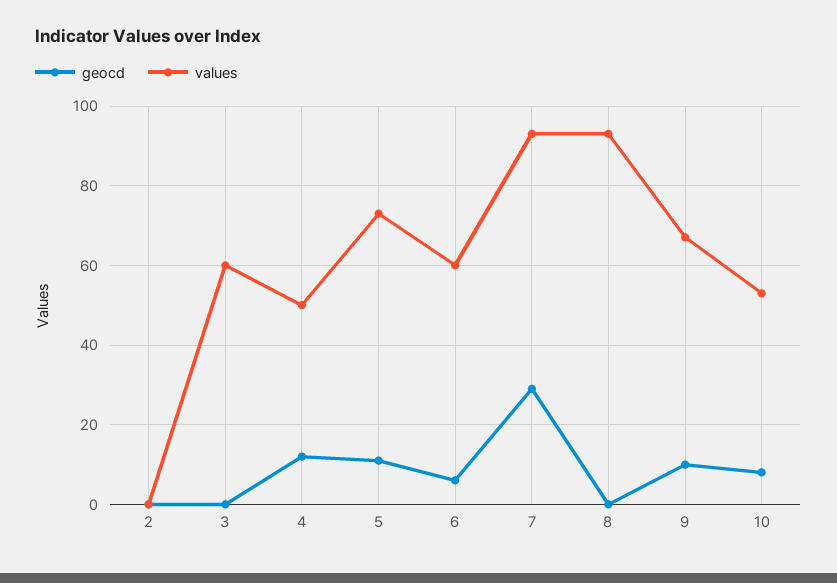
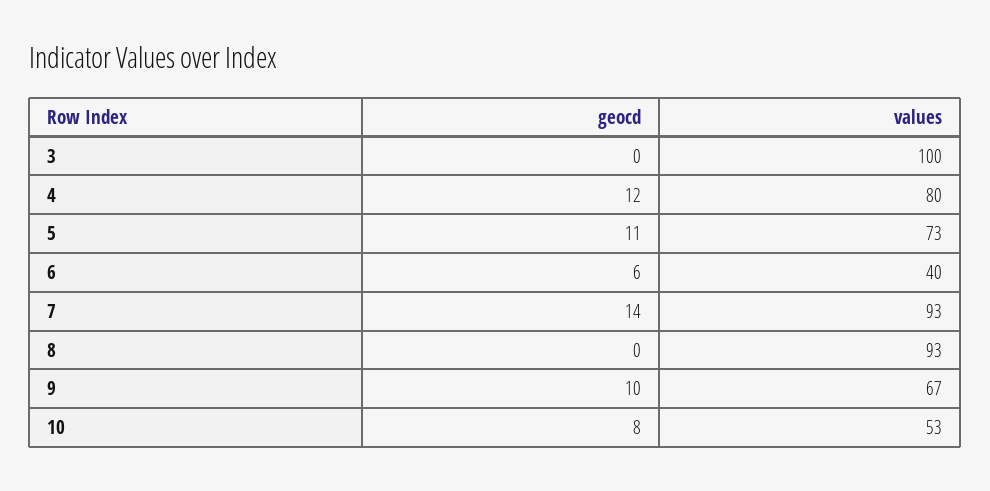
geocd, 2: 0 -> none
values, 2: 0 -> none
values, 3: 60 -> 100
values, 4: 50 -> 80
values, 6: 60 -> 40
geocd, 7: 30 -> 14

